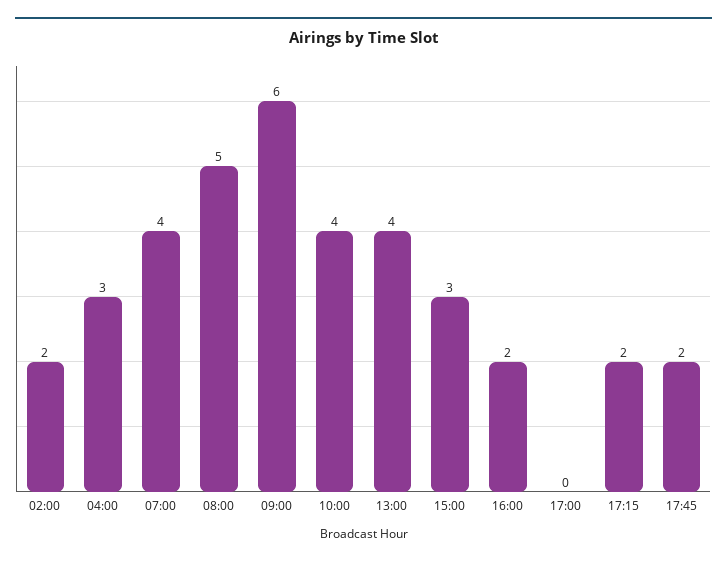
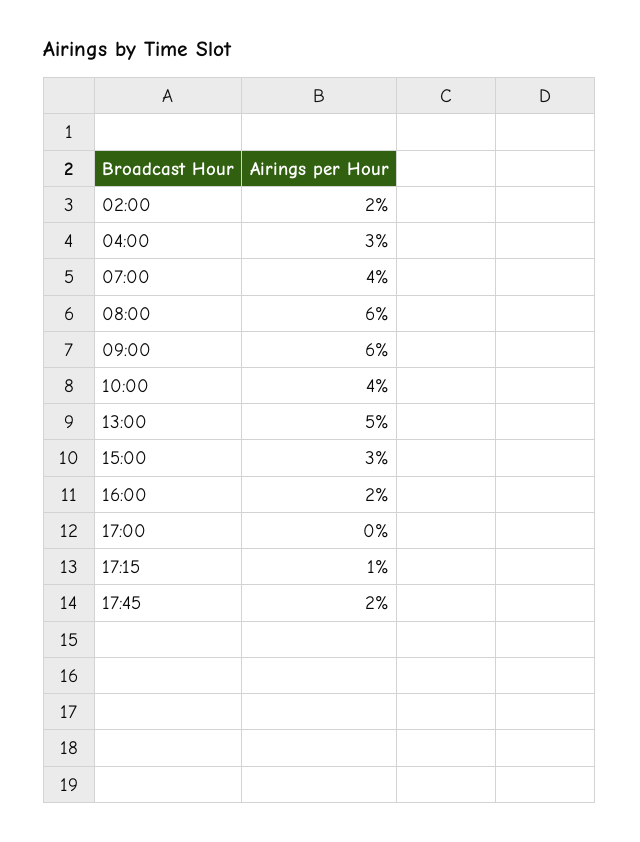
08:00: 5 -> 6
13:00: 4 -> 5
17:15: 2 -> 1

